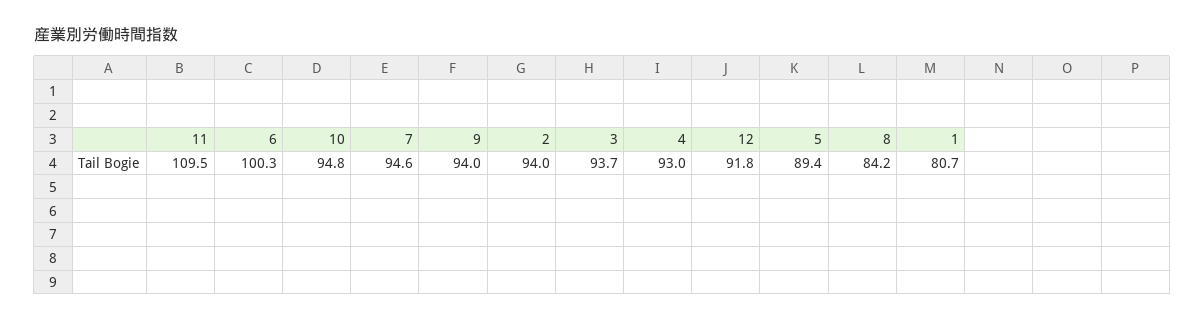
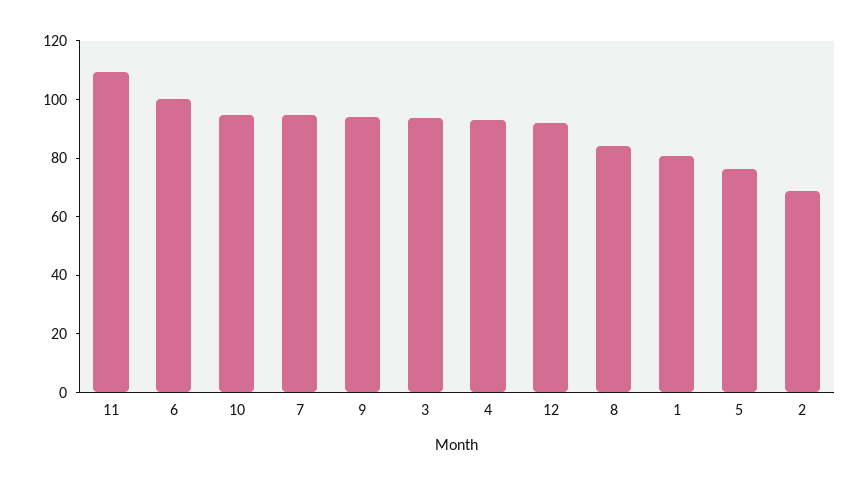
2: 94 -> 70
5: 89.4 -> 75

